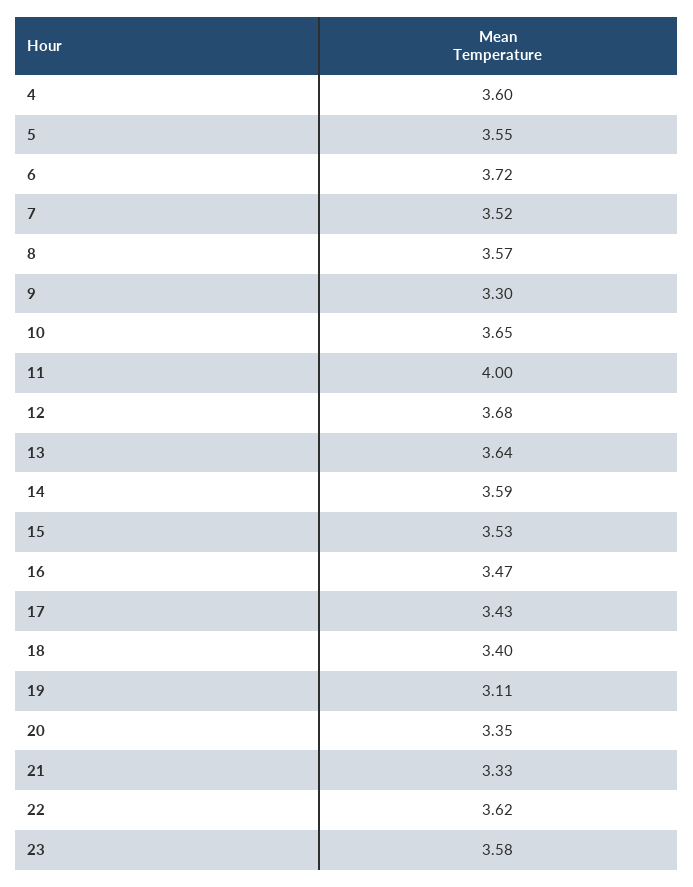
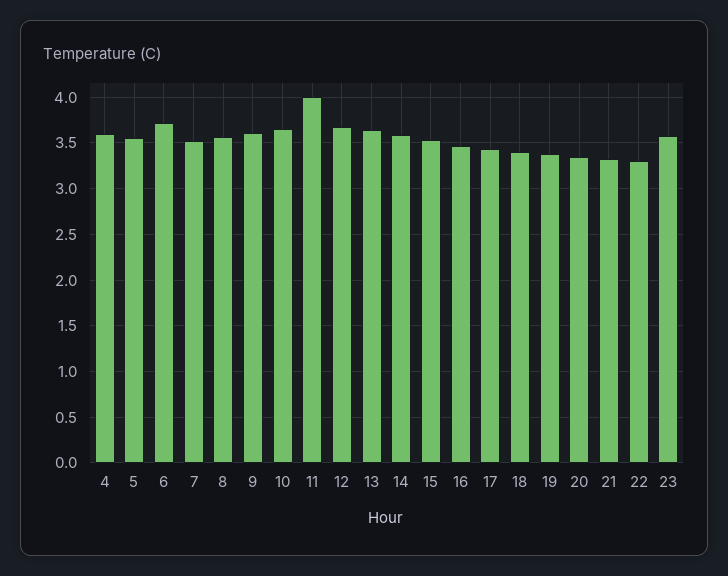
9: 3.3 -> 3.6
19: 3.11 -> 3.4
22: 3.62 -> 3.3

